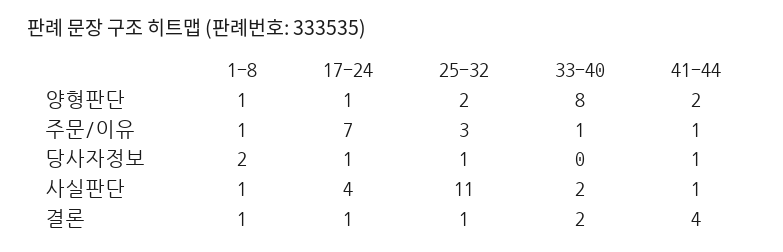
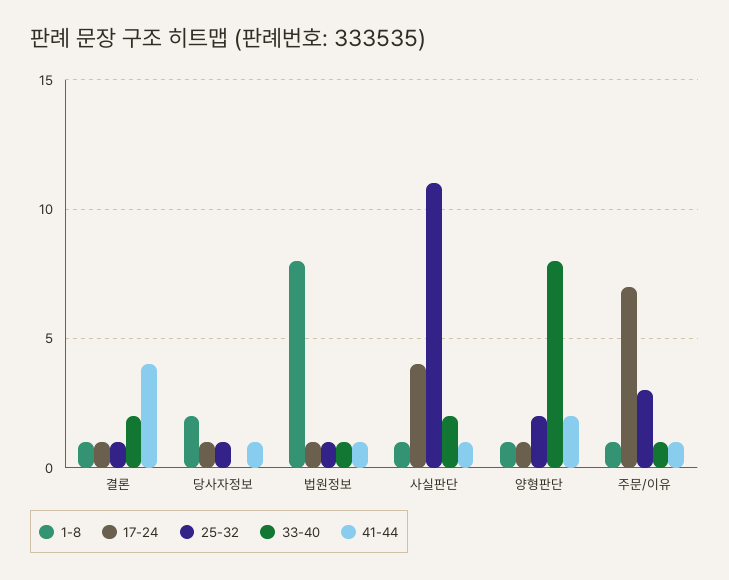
1-8, 법원정보: none -> 8
17-24, 법원정보: none -> 1
25-32, 법원정보: none -> 1
33-40, 법원정보: none -> 1
41-44, 법원정보: none -> 1

